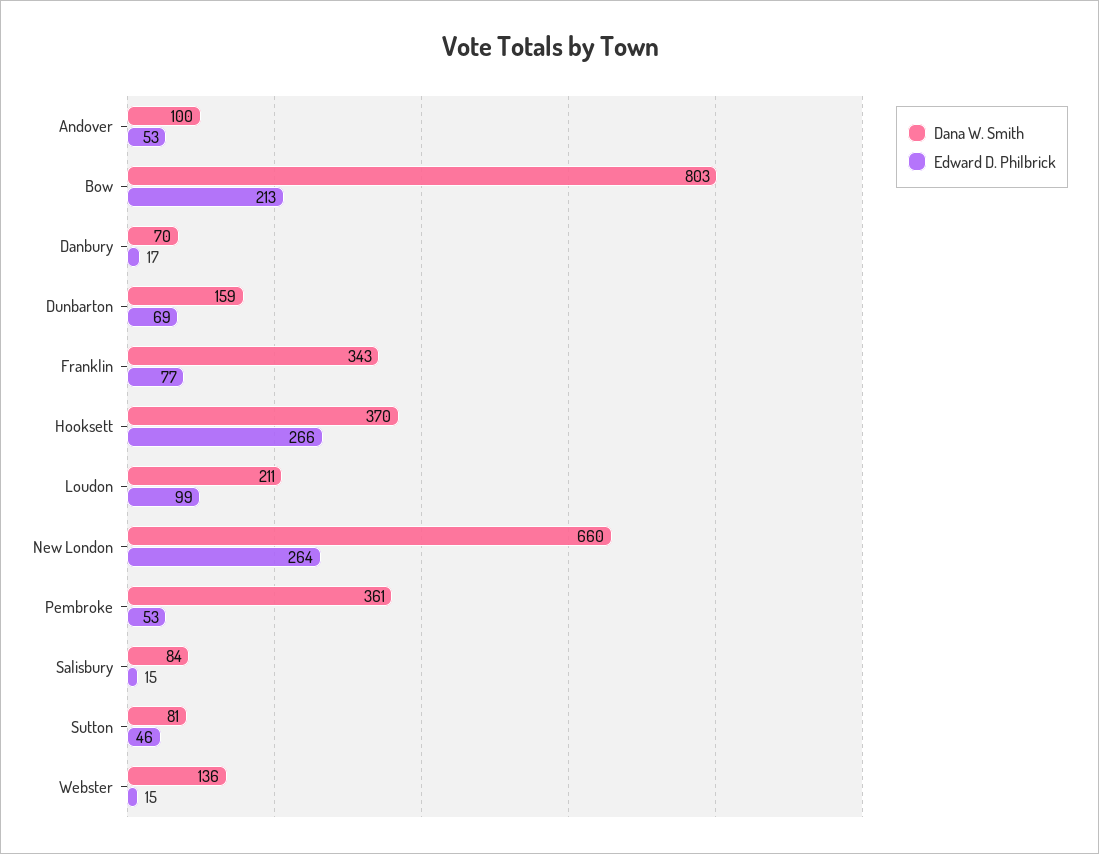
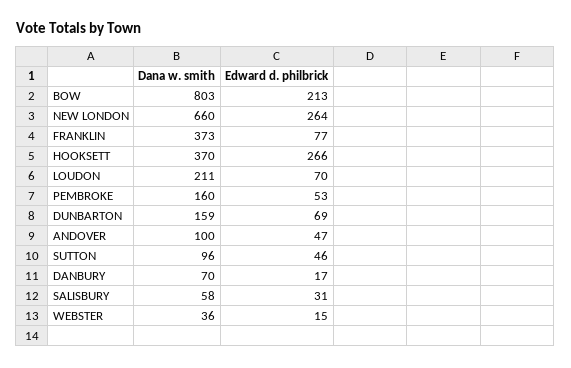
Edward D. Philbrick, Andover: 53 -> 47
Dana W. Smith, Franklin: 343 -> 373
Edward D. Philbrick, Loudon: 99 -> 70
Dana W. Smith, Pembroke: 361 -> 160
Dana W. Smith, Salisbury: 84 -> 58
Edward D. Philbrick, Salisbury: 15 -> 31
Dana W. Smith, Sutton: 81 -> 96
Dana W. Smith, Webster: 136 -> 36

